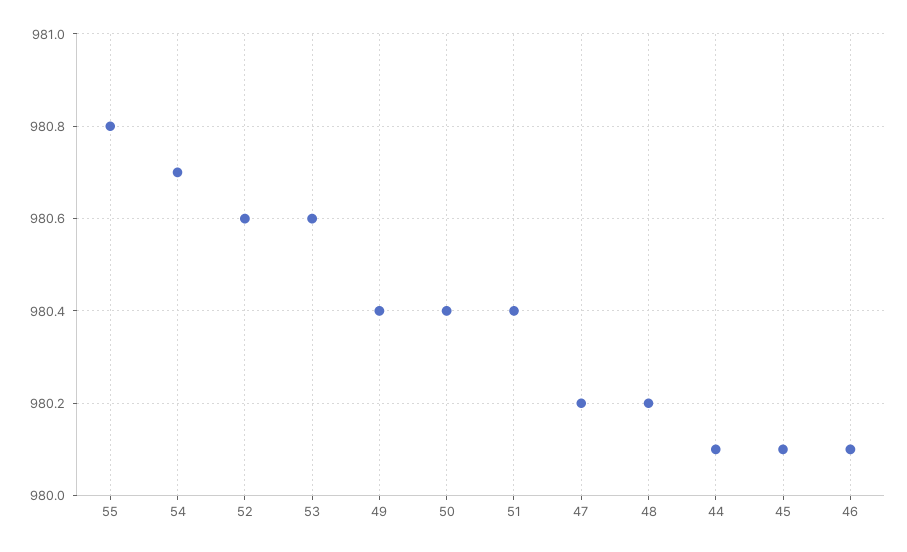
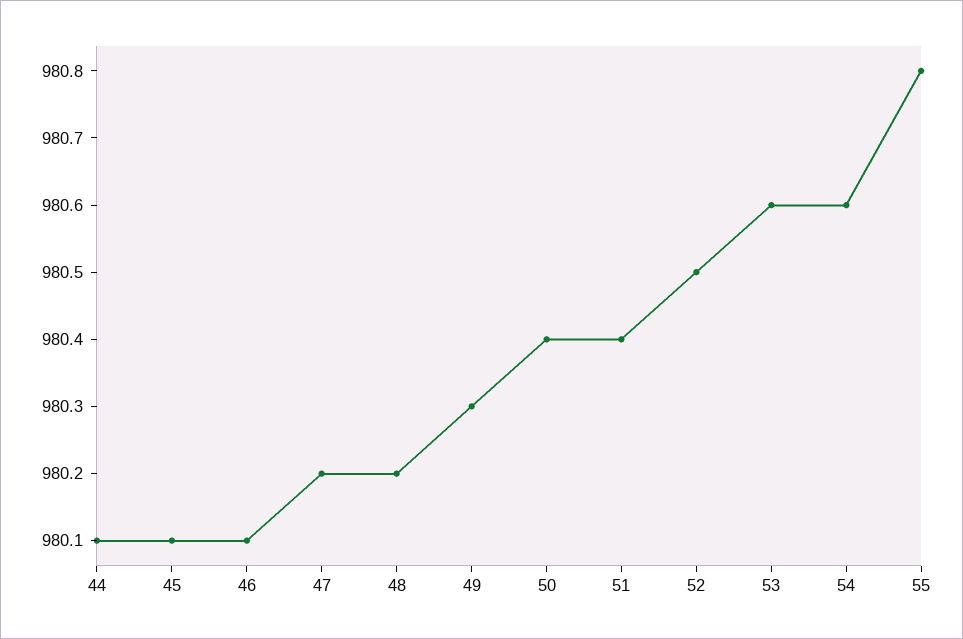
54: 980.7 -> 980.6
52: 980.6 -> 980.5
49: 980.4 -> 980.3

